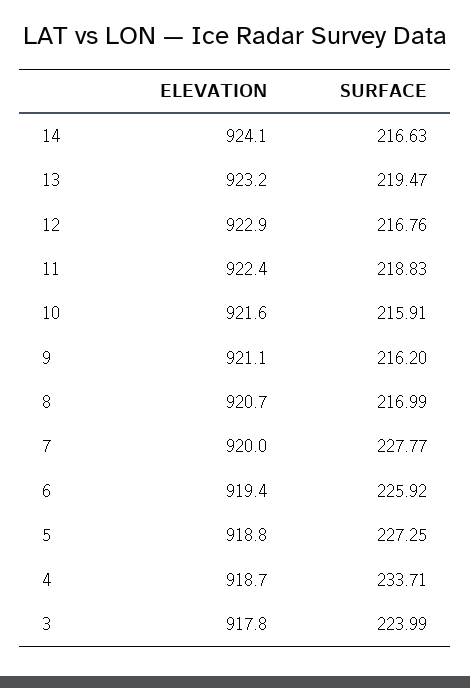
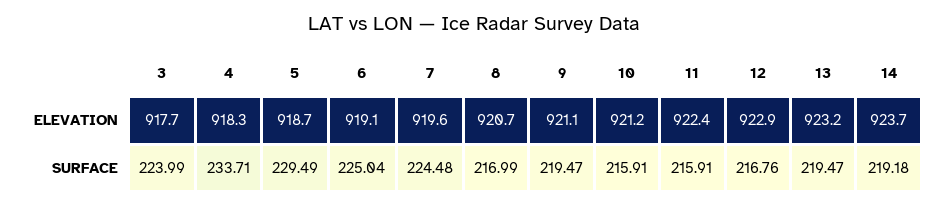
ELEVATION, 14: 924.1 -> 923.7
SURFACE, 14: 216.63 -> 219.18
SURFACE, 11: 218.83 -> 215.91
ELEVATION, 10: 921.6 -> 921.2
SURFACE, 9: 216.2 -> 219.47
ELEVATION, 7: 920 -> 919.6
SURFACE, 7: 227.77 -> 224.48
ELEVATION, 6: 919.4 -> 919.1
SURFACE, 6: 225.92 -> 225.04
ELEVATION, 5: 918.8 -> 918.7
SURFACE, 5: 227.25 -> 229.49
ELEVATION, 4: 918.7 -> 918.3
ELEVATION, 3: 917.8 -> 917.7

